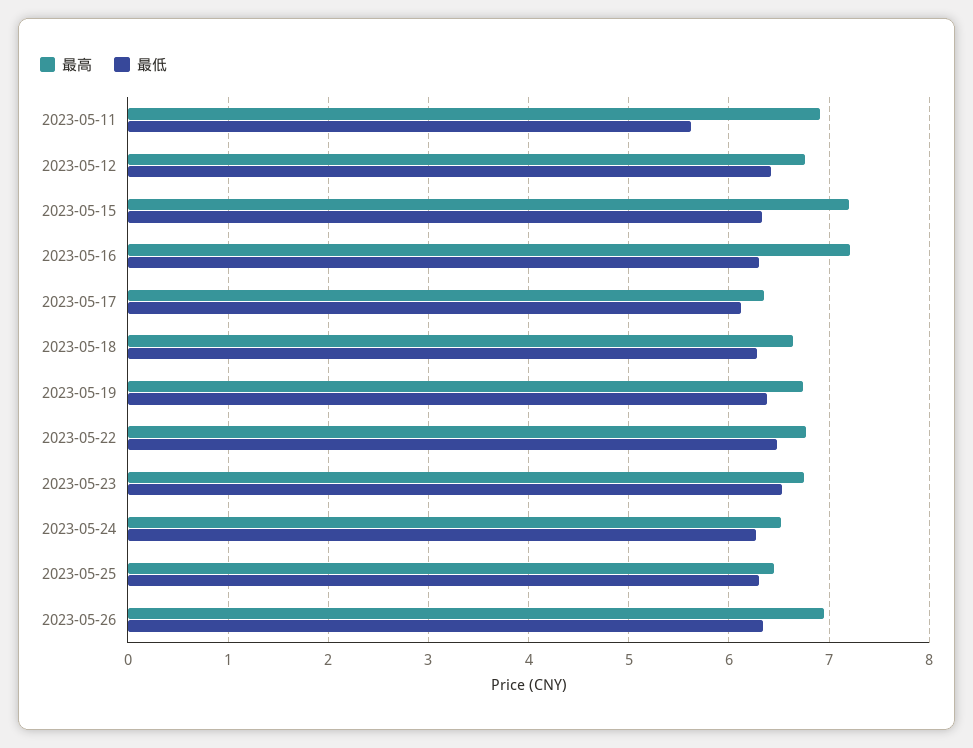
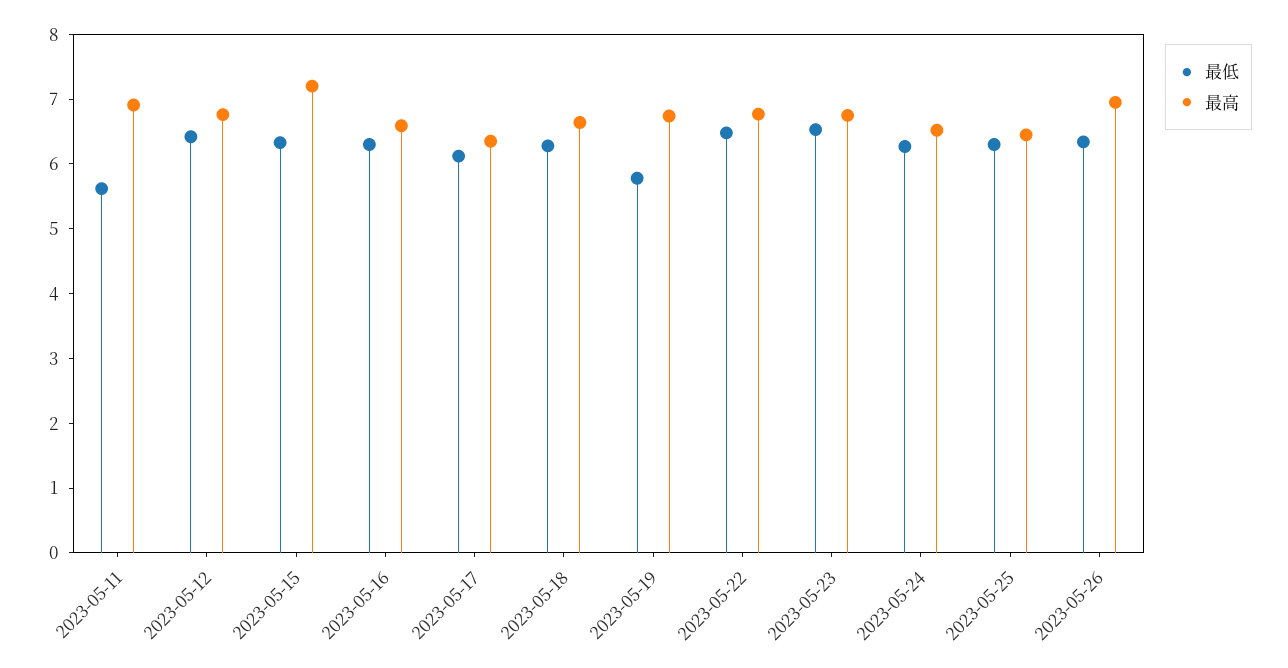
最高, 2023-05-16: 7.2 -> 6.6
最低, 2023-05-19: 6.4 -> 5.8

